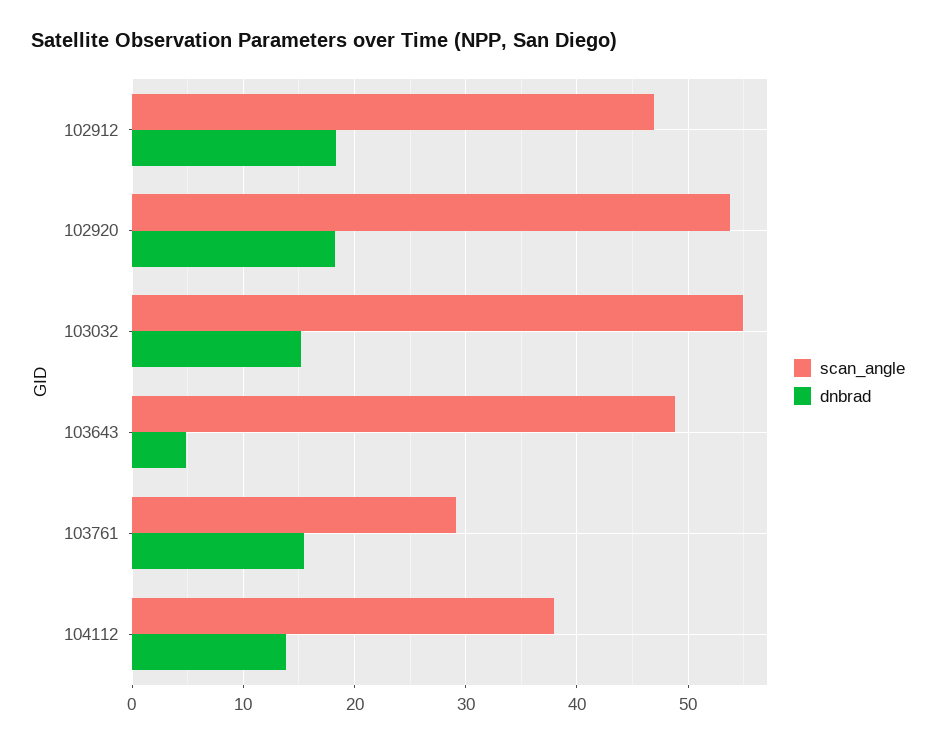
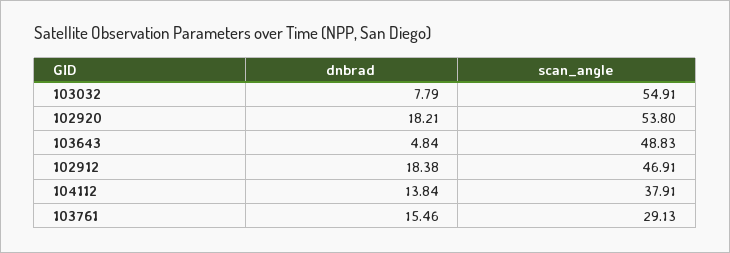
dnbrad, 103032: 15 -> 7.79

